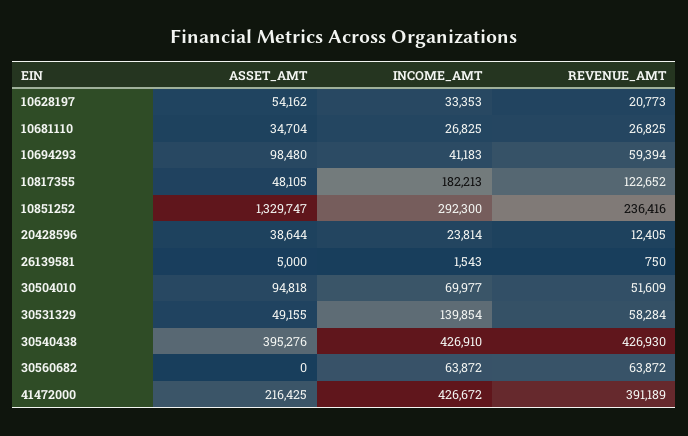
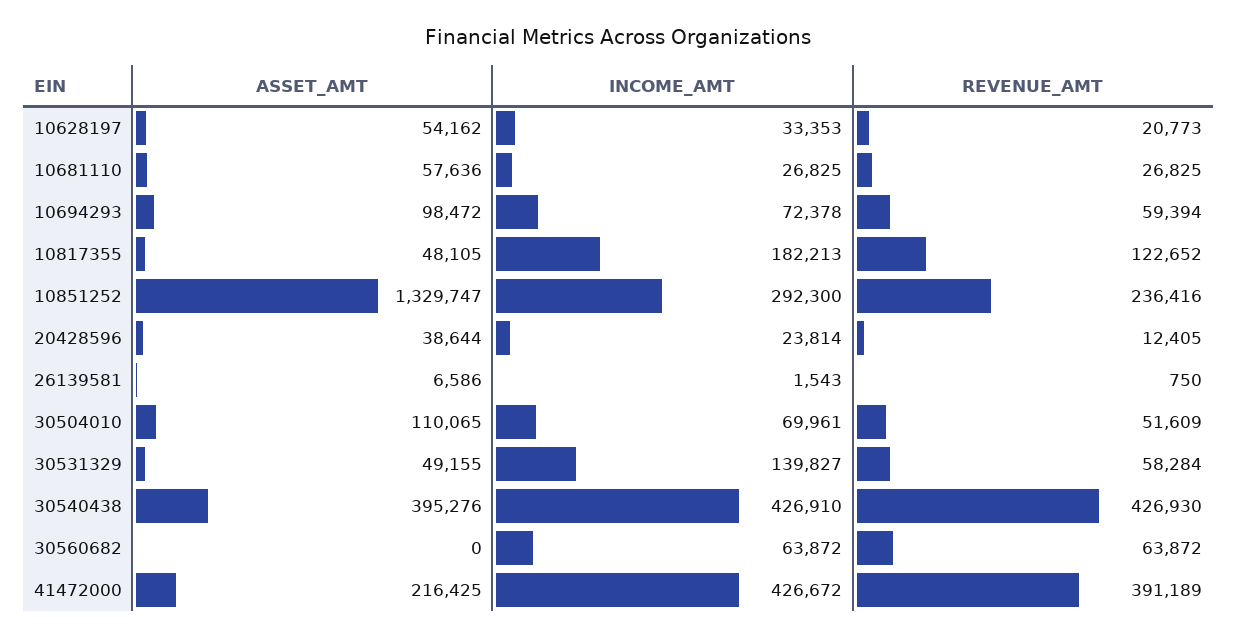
ASSET_AMT, 10681110: 34704 -> 57636
ASSET_AMT, 10694293: 98480 -> 98472
INCOME_AMT, 10694293: 41183 -> 72378
ASSET_AMT, 26139581: 5000 -> 6586
ASSET_AMT, 30504010: 94818 -> 110065
INCOME_AMT, 30504010: 69977 -> 69961
INCOME_AMT, 30531329: 139854 -> 139827

